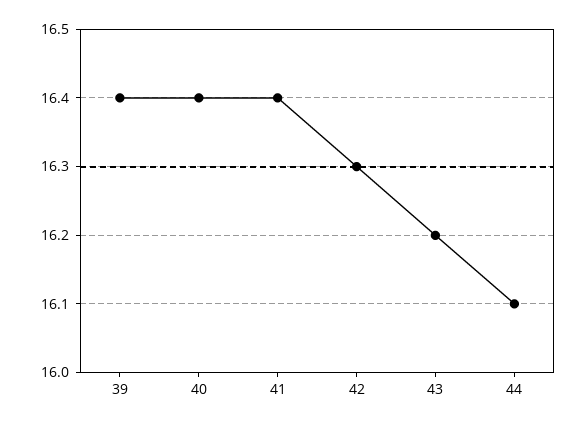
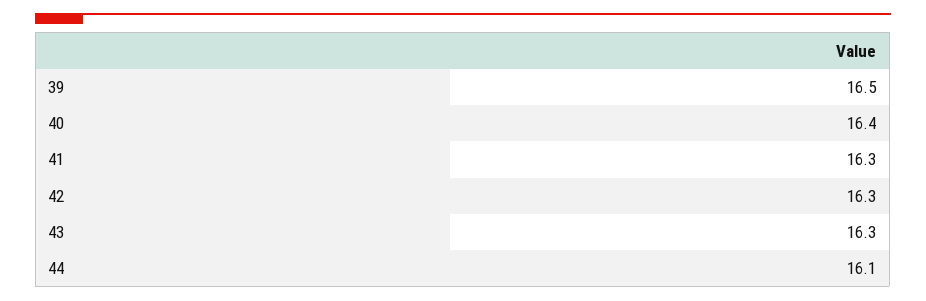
39: 16.4 -> 16.5
41: 16.4 -> 16.3
43: 16.2 -> 16.3

